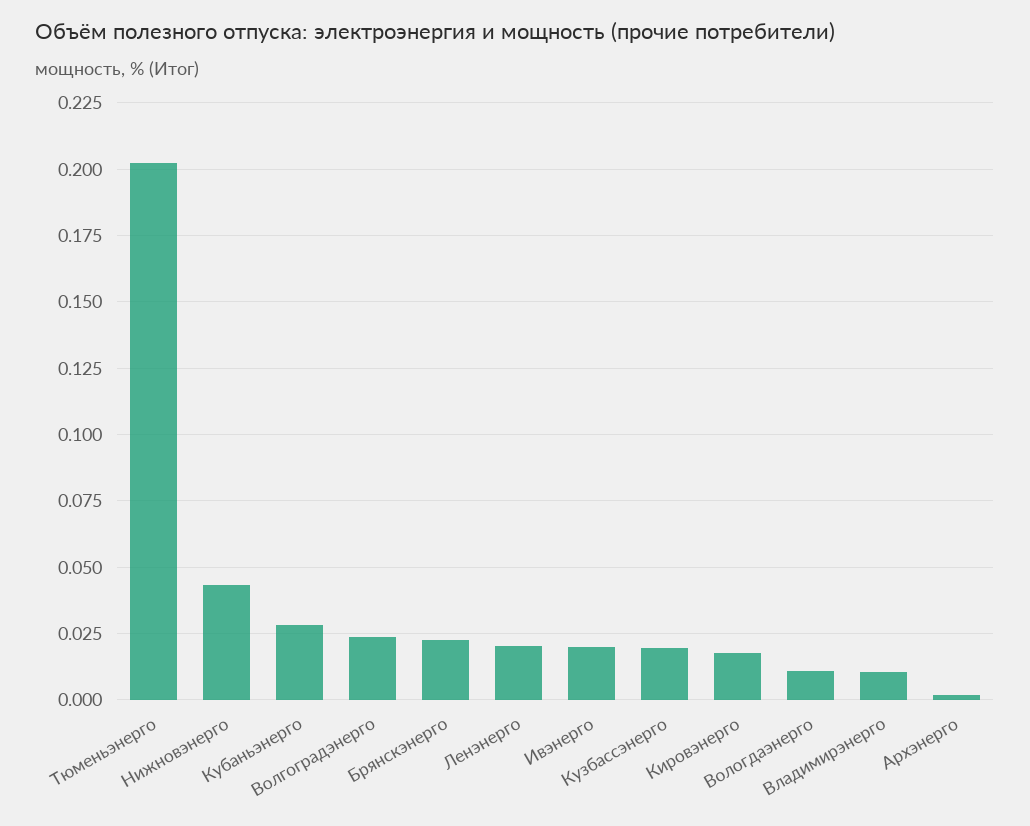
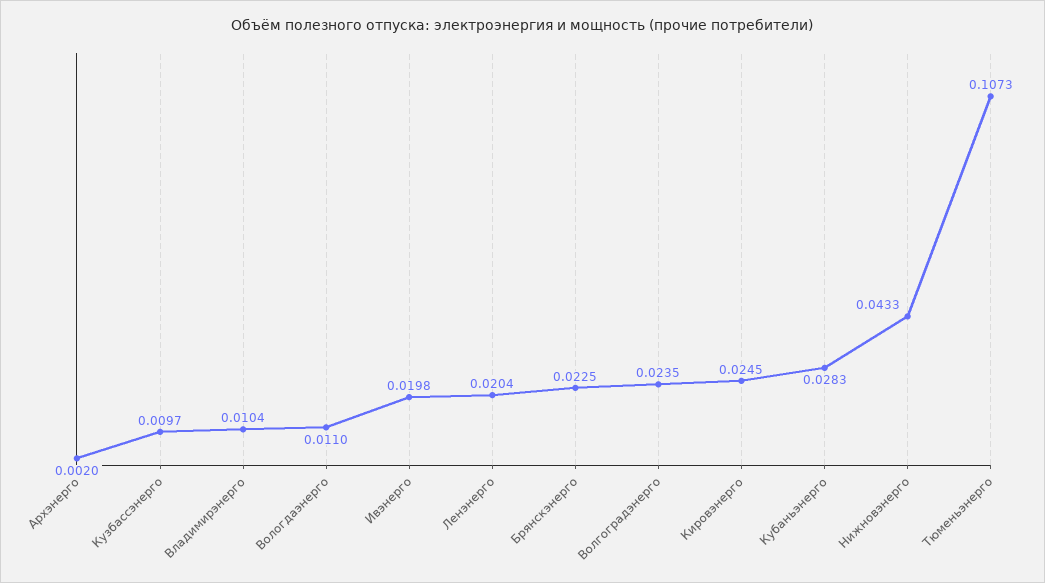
Тюменьэнерго: 0.2025 -> 0.1073
Кузбассэнерго: 0.02 -> 0.0097
Кировэнерго: 0.0175 -> 0.0245

